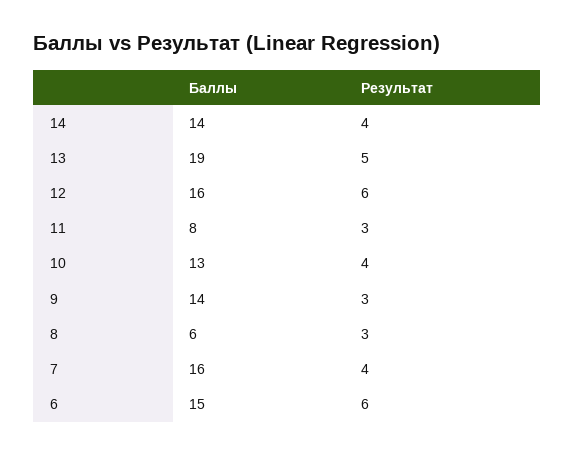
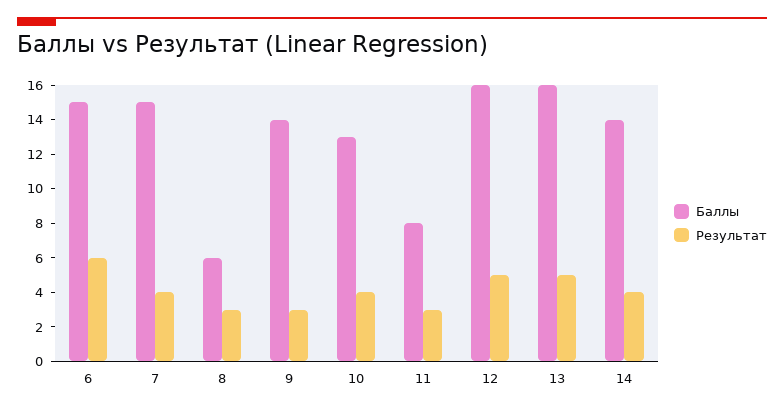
Баллы, 13: 19 -> 16
Результат, 12: 6 -> 5
Баллы, 7: 16 -> 15

